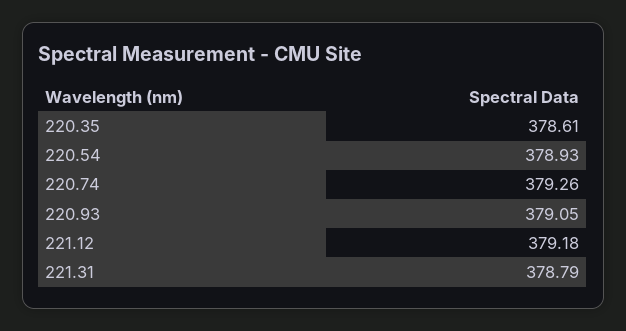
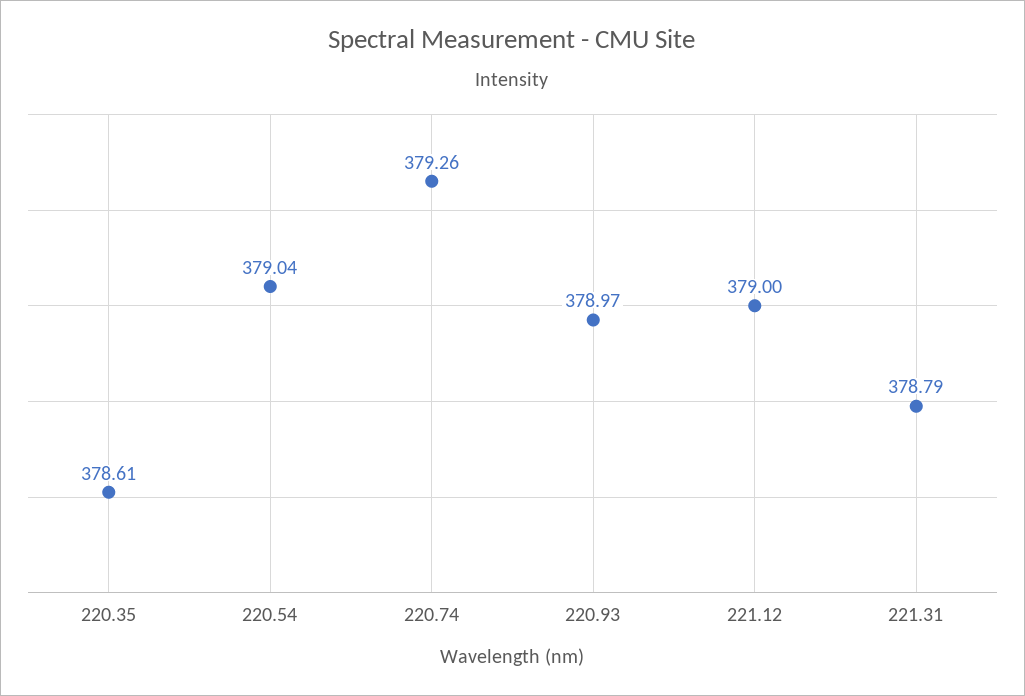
220.54: 378.93 -> 379.04
220.93: 379.05 -> 378.97
221.12: 379.18 -> 379

